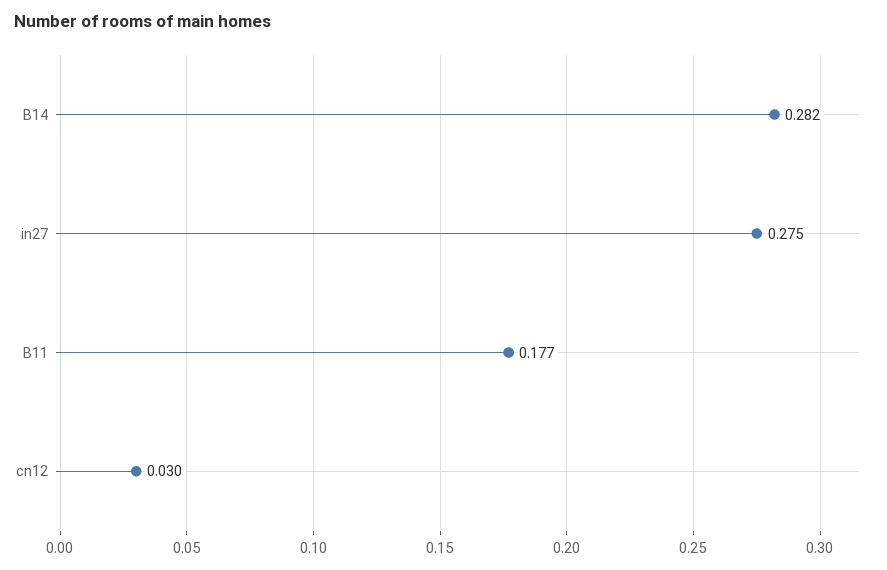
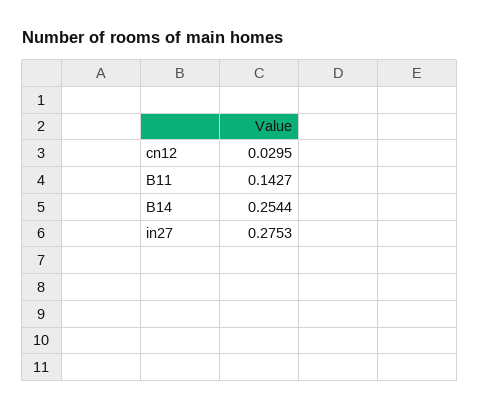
B14: 0.282 -> 0.2544
B11: 0.177 -> 0.1427

